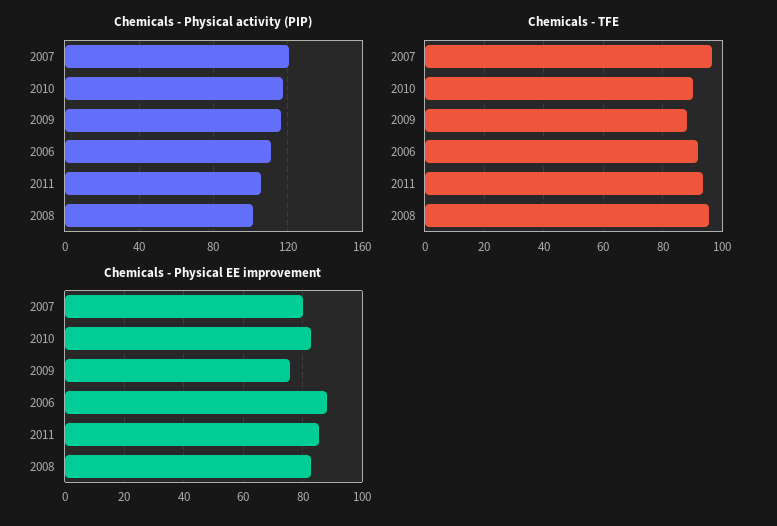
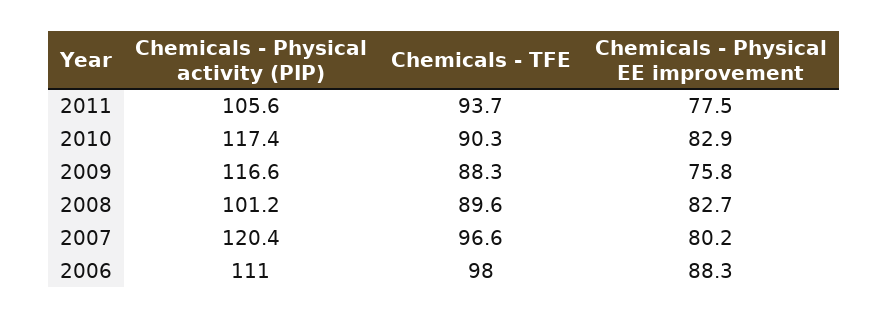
Chemicals - TFE, 2006: 92.5 -> 98
Chemicals - TFE, 2008: 95 -> 89.6
Chemicals - Physical EE improvement, 2011: 85 -> 77.5

